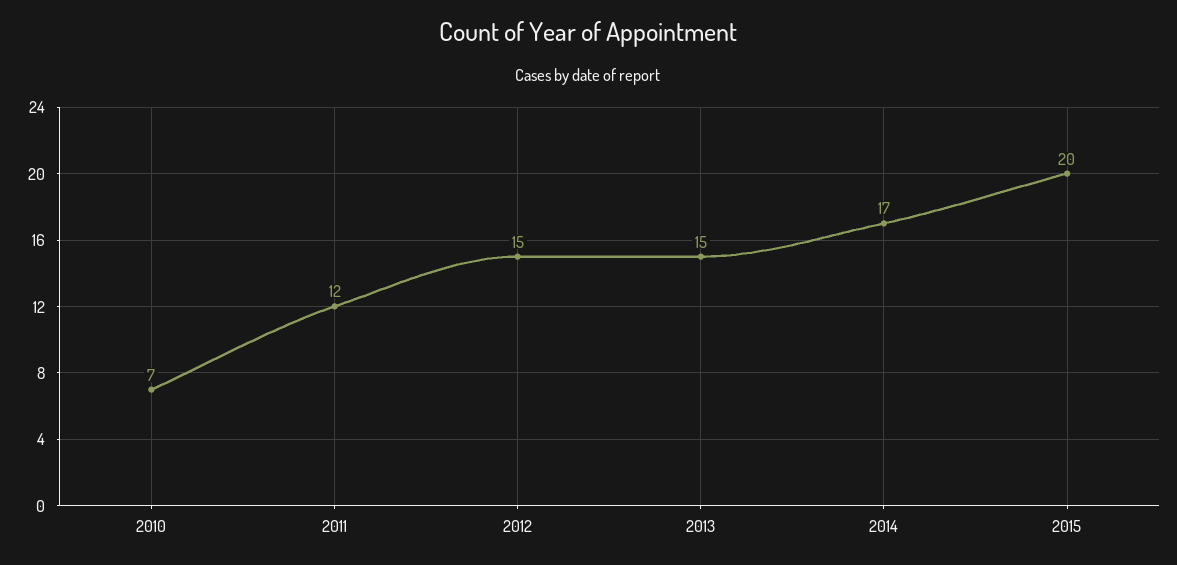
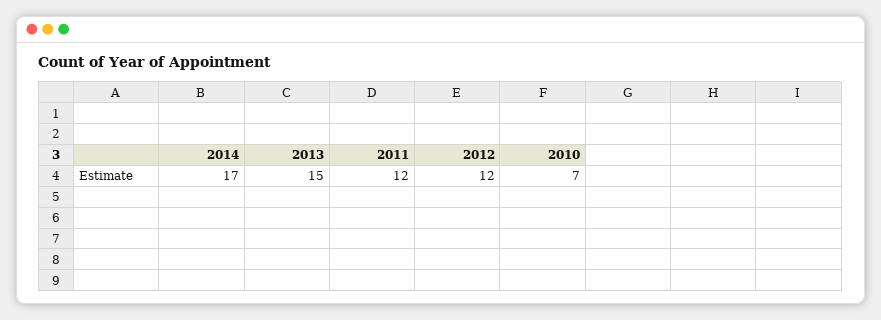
2012: 15 -> 12
2015: 20 -> none

